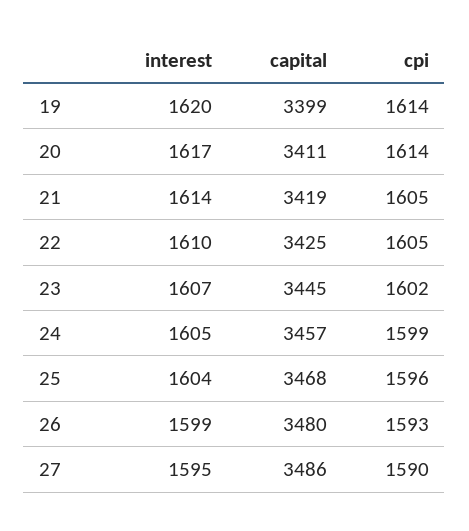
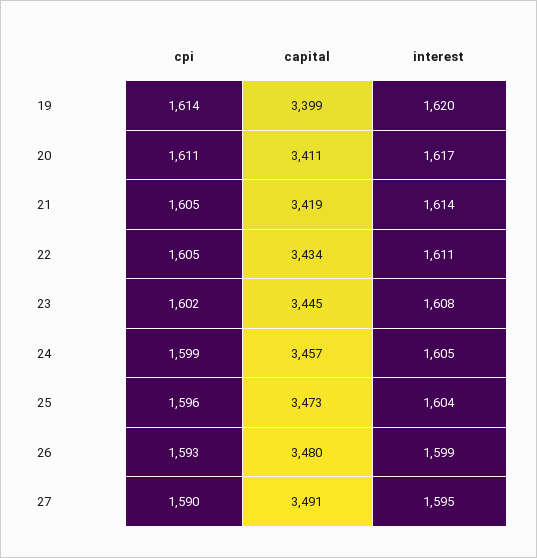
cpi, 20: 1614 -> 1611
interest, 22: 1610 -> 1611
capital, 22: 3425 -> 3434
interest, 23: 1607 -> 1608
capital, 25: 3468 -> 3473
capital, 27: 3486 -> 3491

